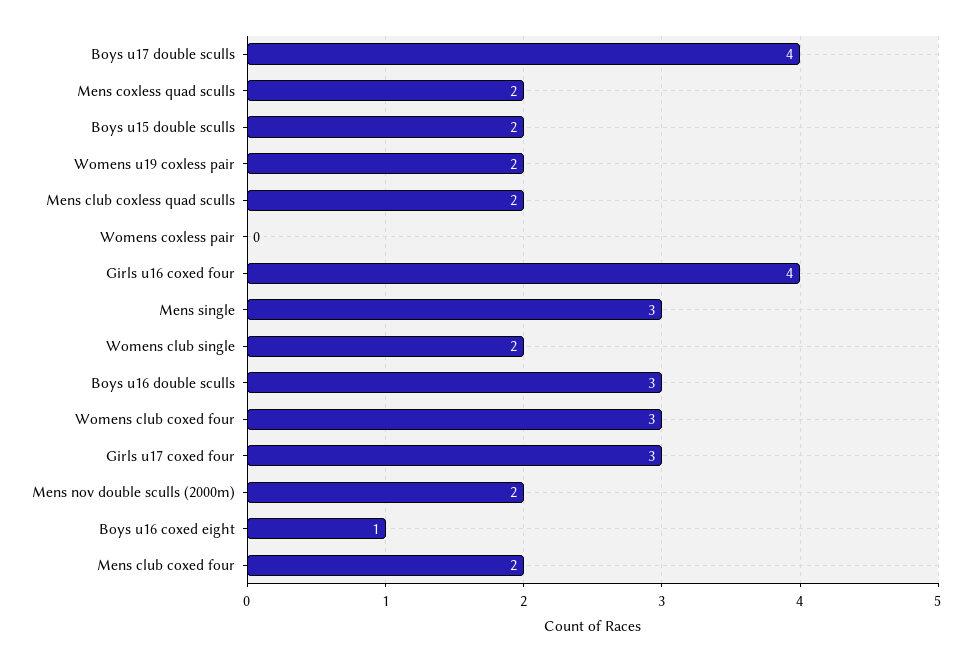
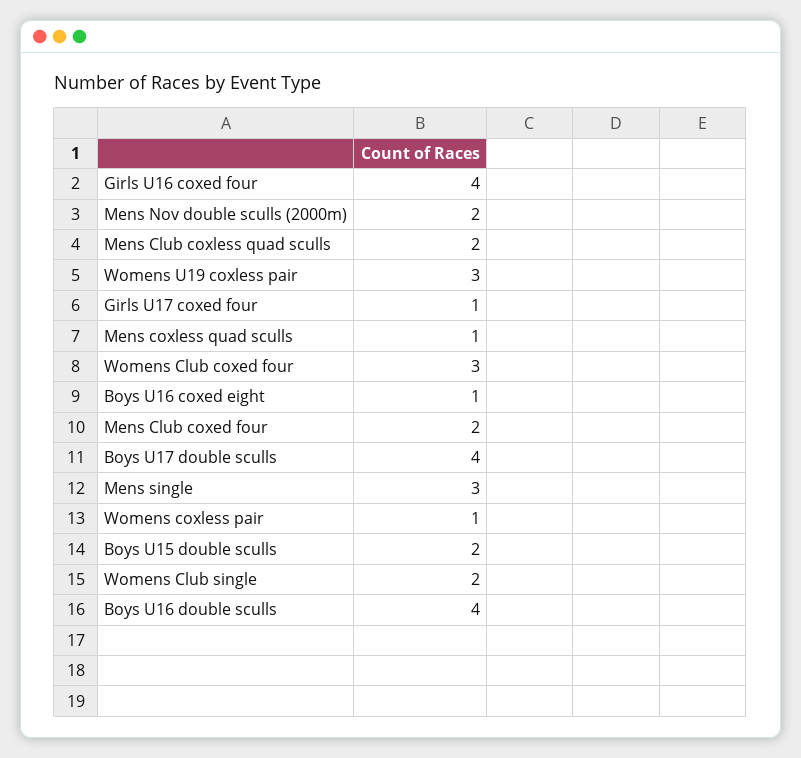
Mens coxless quad sculls: 2 -> 1
Womens u19 coxless pair: 2 -> 3
Womens coxless pair: 0 -> 1
Boys u16 double sculls: 3 -> 4
Girls u17 coxed four: 3 -> 1

